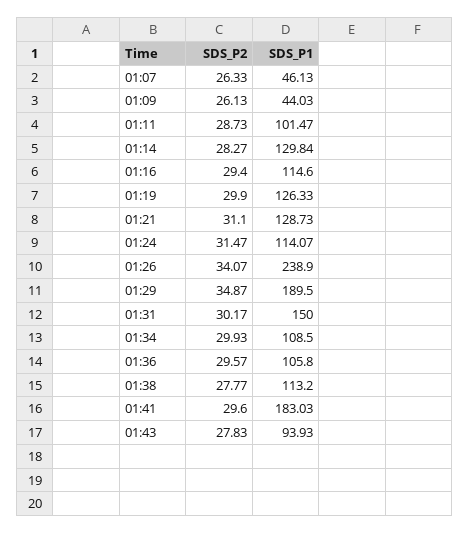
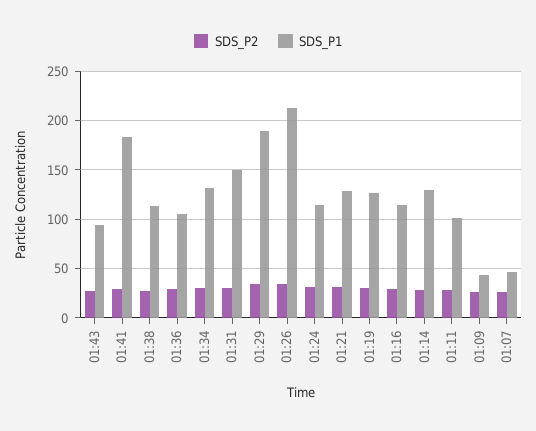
SDS_P1, 01:26: 238.9 -> 210
SDS_P1, 01:34: 108.5 -> 130

